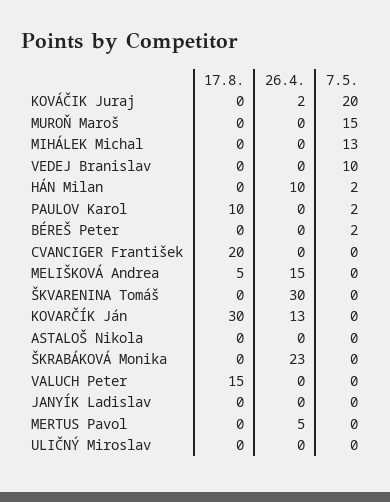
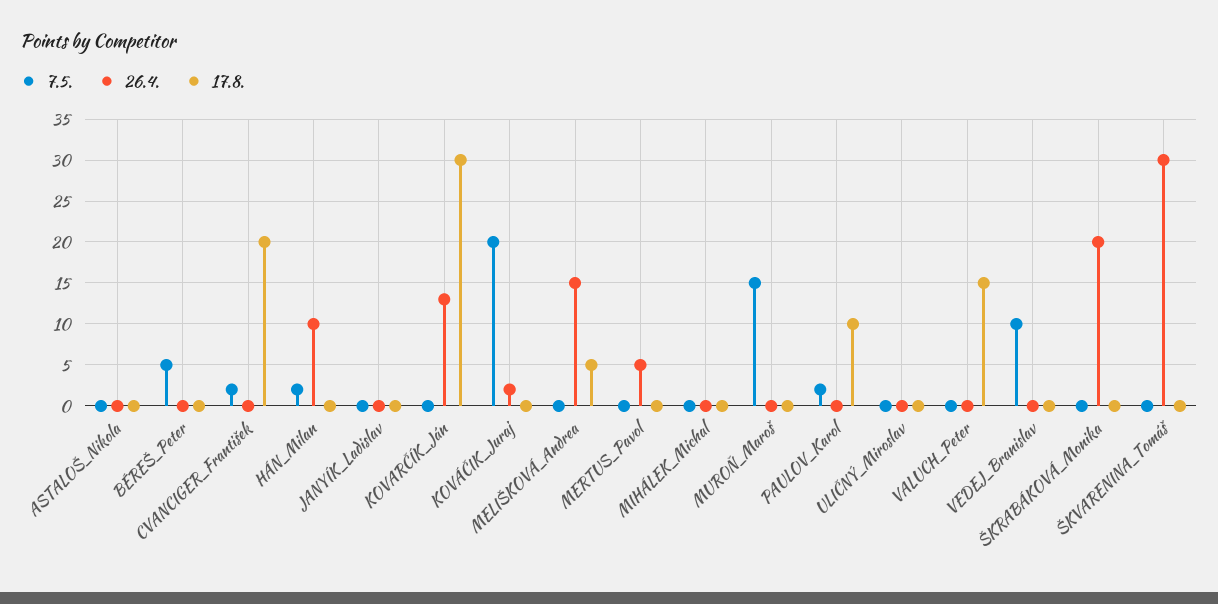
7.5., MIHÁLEK Michal: 13 -> 0
7.5., BÉREŠ Peter: 2 -> 5
7.5., CVANCIGER František: 0 -> 2
26.4., ŠKRABÁKOVÁ Monika: 23 -> 20

